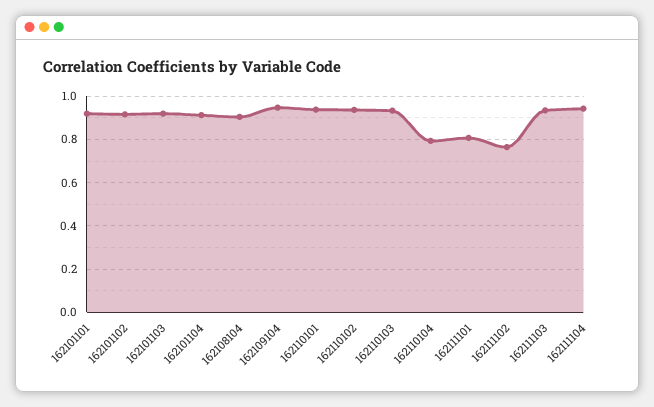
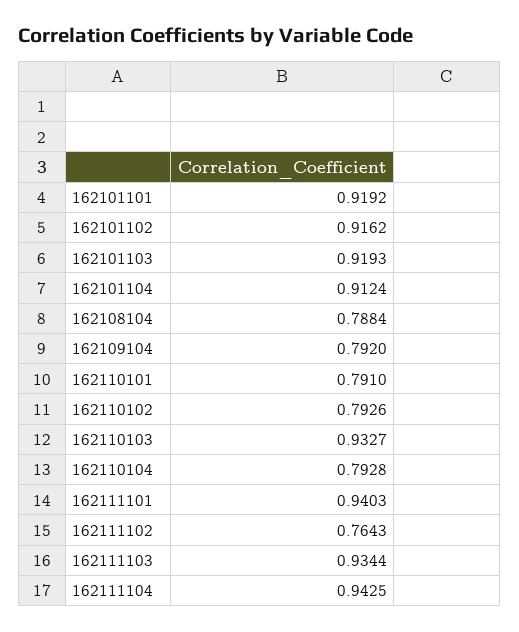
162108104: 0.9 -> 0.7884
162109104: 0.95 -> 0.792
162110101: 0.95 -> 0.791
162110102: 0.95 -> 0.7926
162111101: 0.8 -> 0.9403

